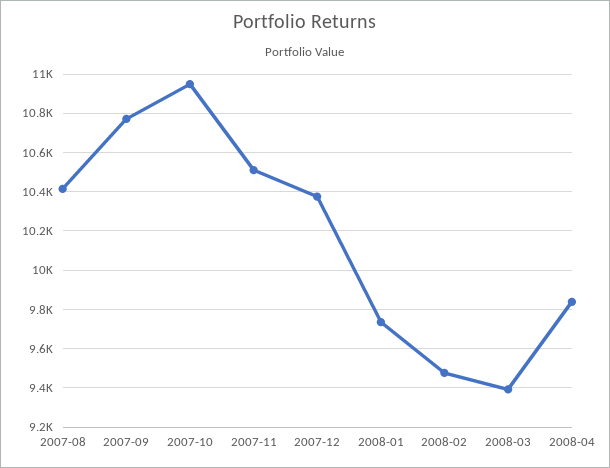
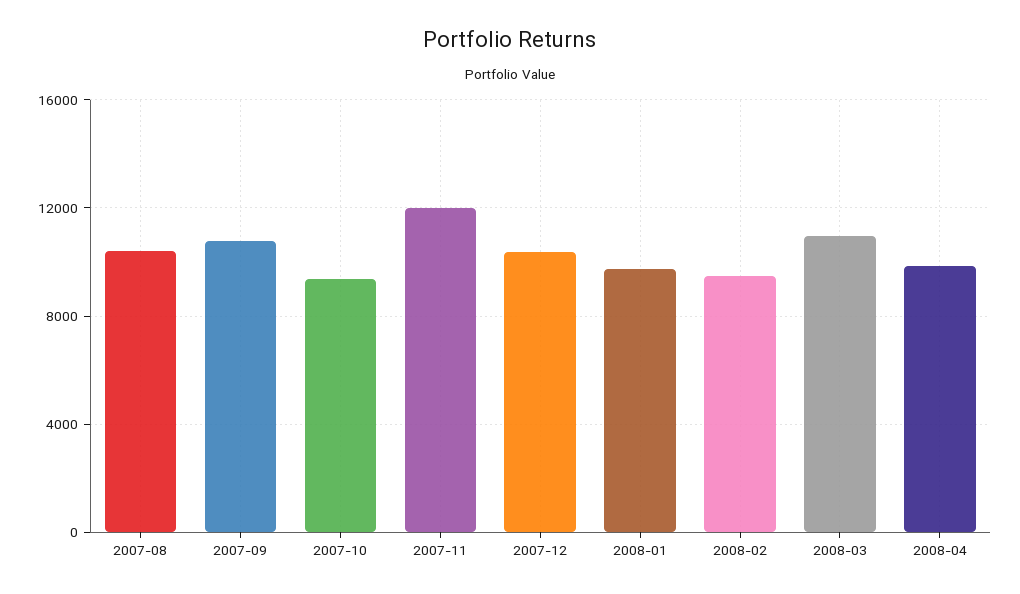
2007-10: 10950 -> 9500
2007-11: 10500 -> 12000
2008-03: 9400 -> 11000

